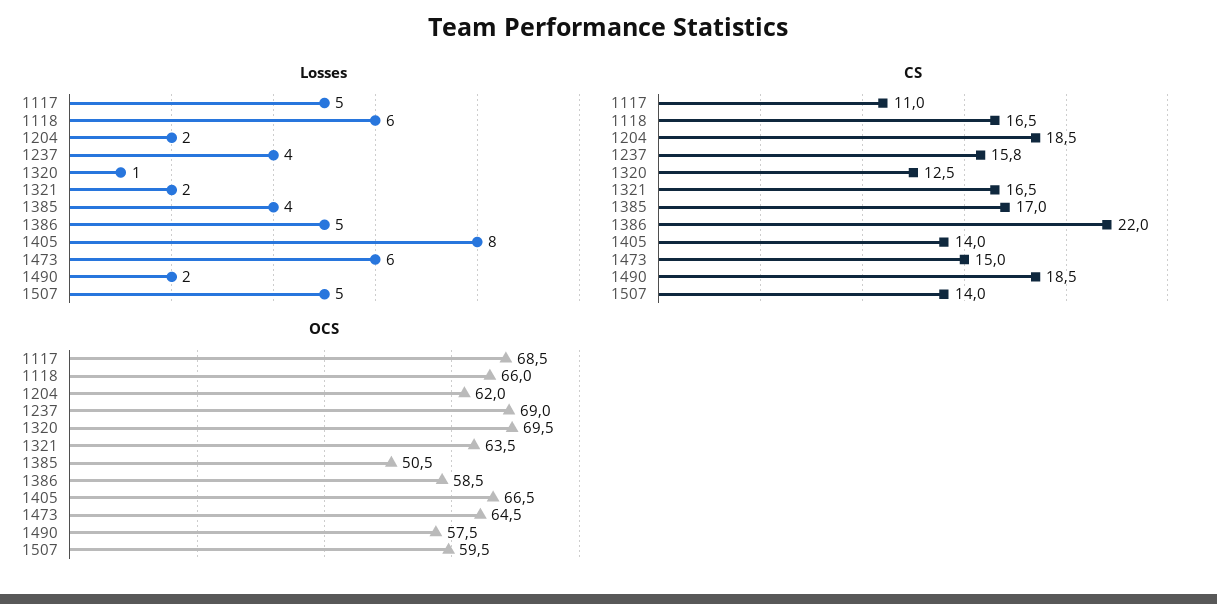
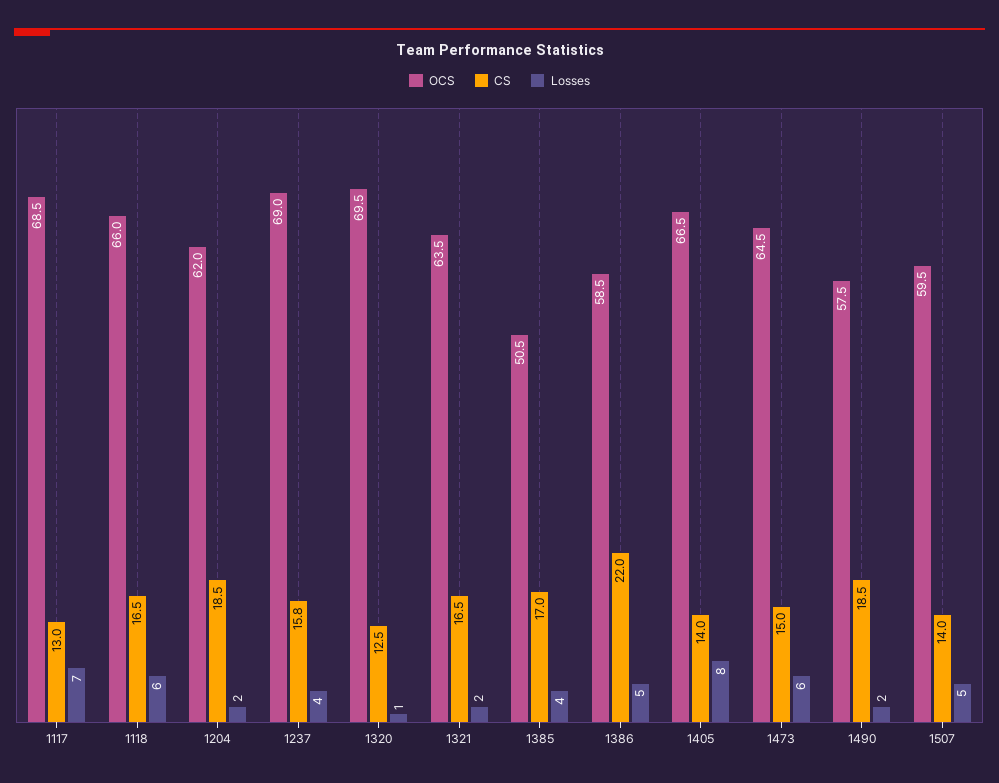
Losses, 1117: 5 -> 7
CS, 1117: 11 -> 13

